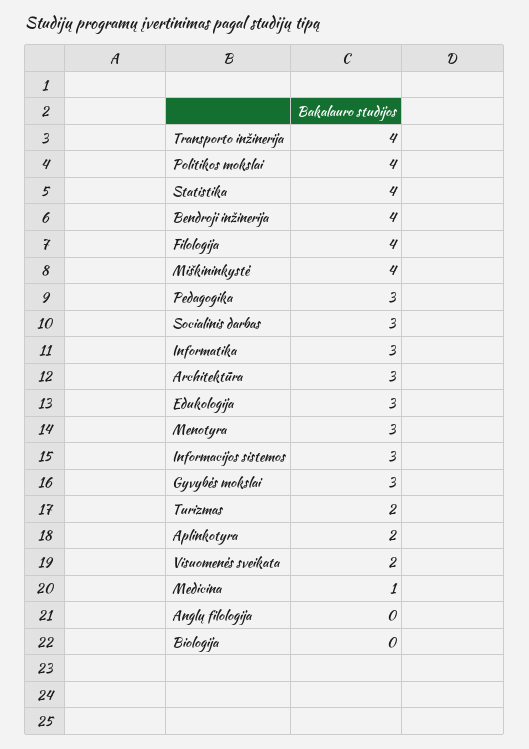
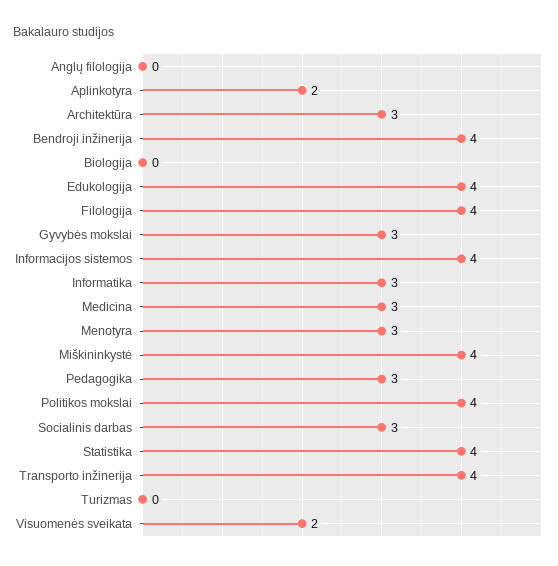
Edukologija: 3 -> 4
Informacijos sistemos: 3 -> 4
Turizmas: 2 -> 0
Medicina: 1 -> 3

